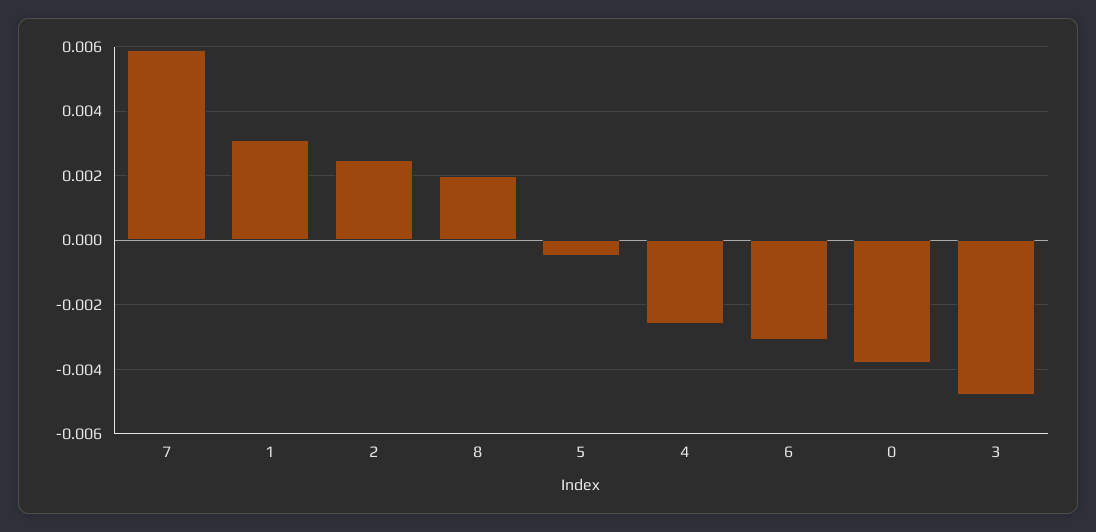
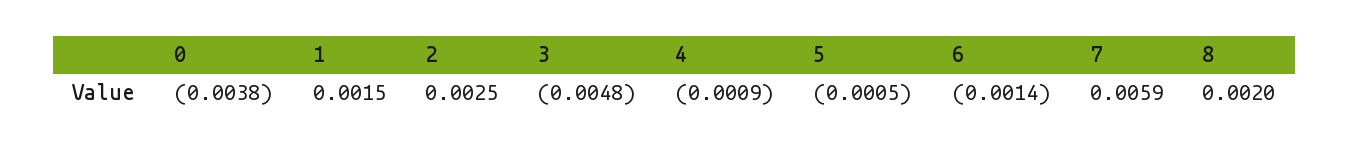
1: 0.003 -> 0.0015
4: -0.0025 -> -0.0009
6: -0.003 -> -0.0014

